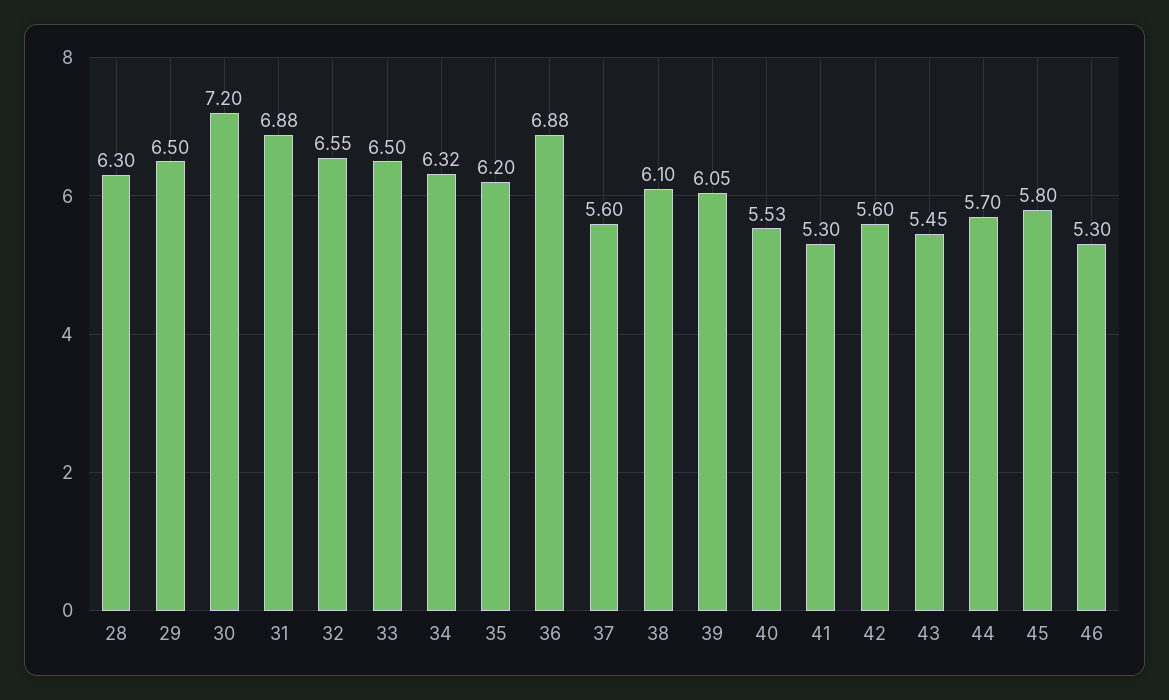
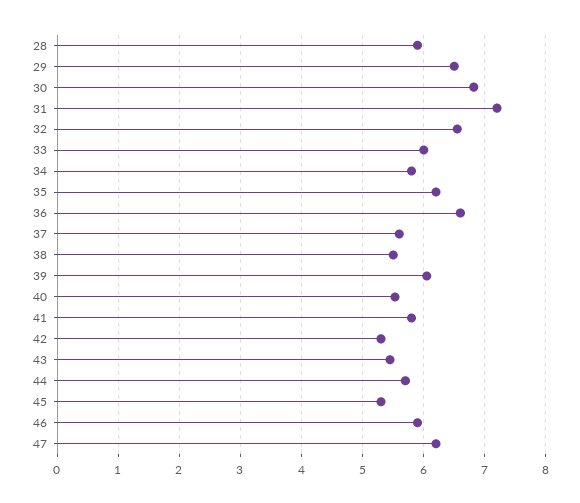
28: 6.3 -> 5.9
30: 7.2 -> 6.8
31: 6.88 -> 7.2
33: 6.5 -> 6
34: 6.32 -> 5.8
36: 6.88 -> 6.6
38: 6.1 -> 5.5
41: 5.3 -> 5.8
42: 5.6 -> 5.3
45: 5.8 -> 5.3
46: 5.3 -> 5.9
47: none -> 6.2

